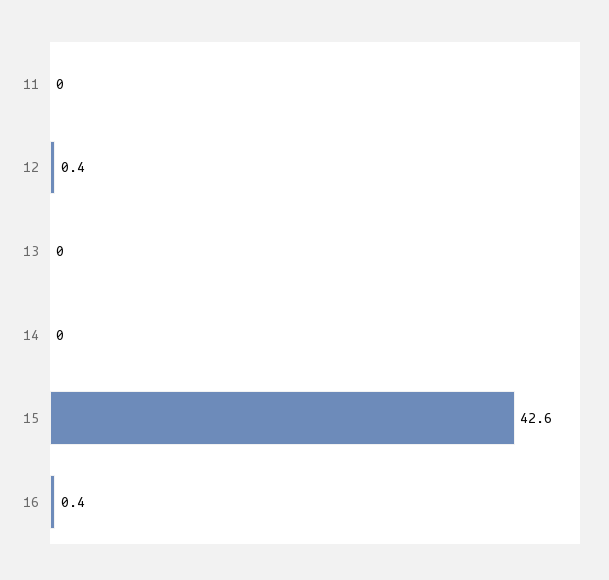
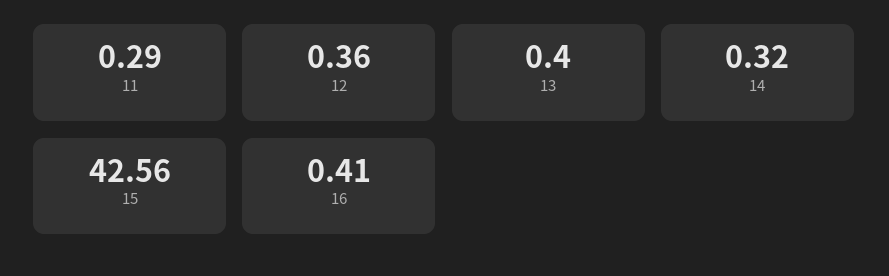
11: 0 -> 0.29
13: 0 -> 0.4
14: 0 -> 0.32

